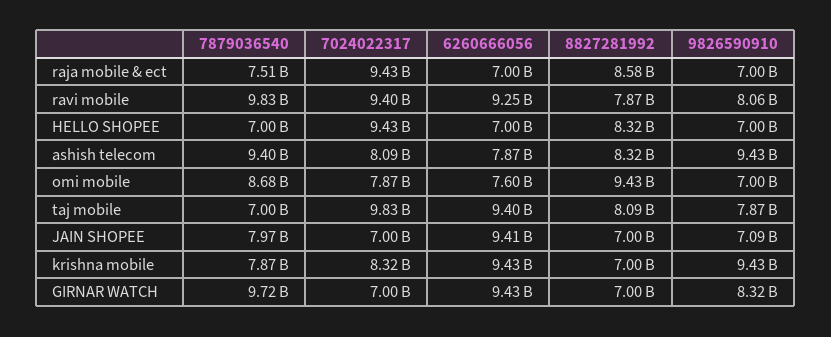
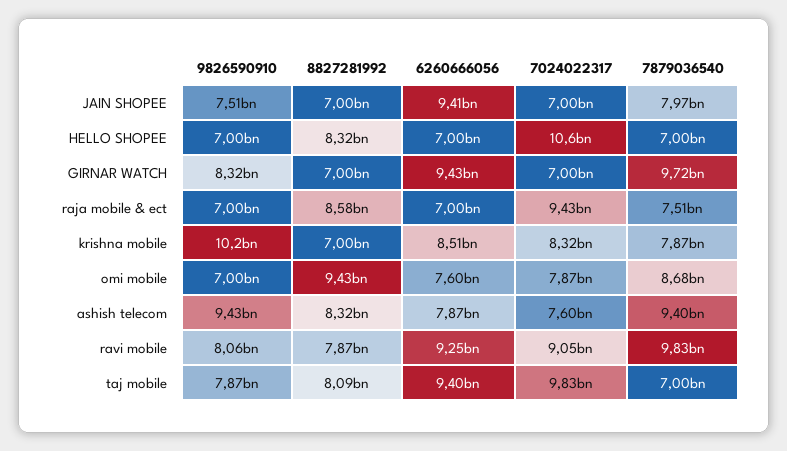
7024022317, ravi mobile: 9400000000 -> 9050000000
7024022317, HELLO SHOPEE: 9430000000 -> 10600000000
7024022317, ashish telecom: 8090000000 -> 7600000000
9826590910, JAIN SHOPEE: 7090000000 -> 7510000000
6260666056, krishna mobile: 9430000000 -> 8510000000
9826590910, krishna mobile: 9430000000 -> 10200000000

